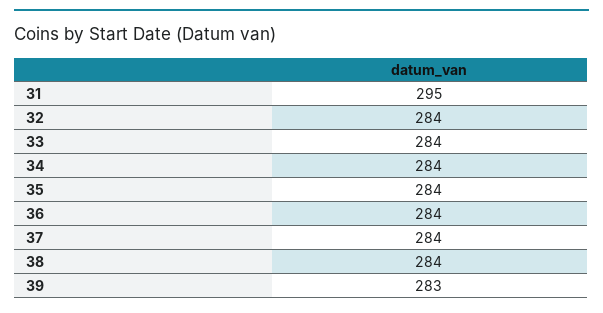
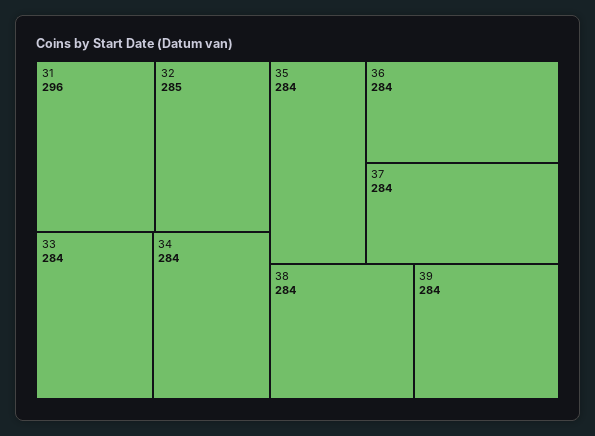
31: 295 -> 296
32: 284 -> 285
39: 283 -> 284

